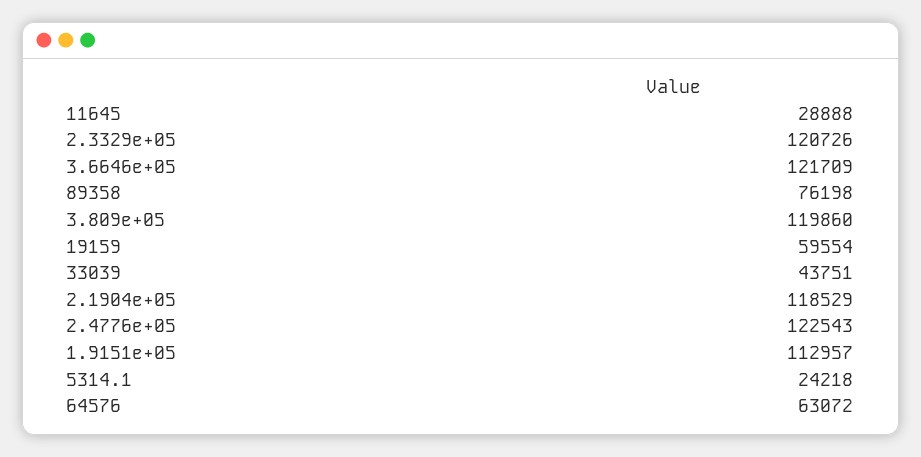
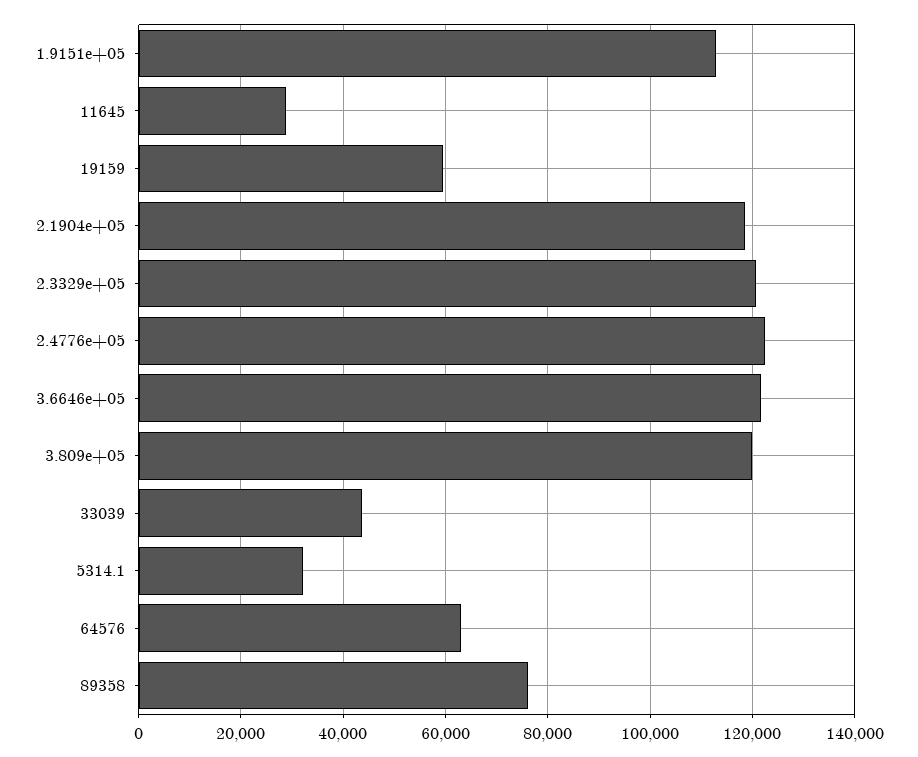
5314.1: 24218 -> 32000

